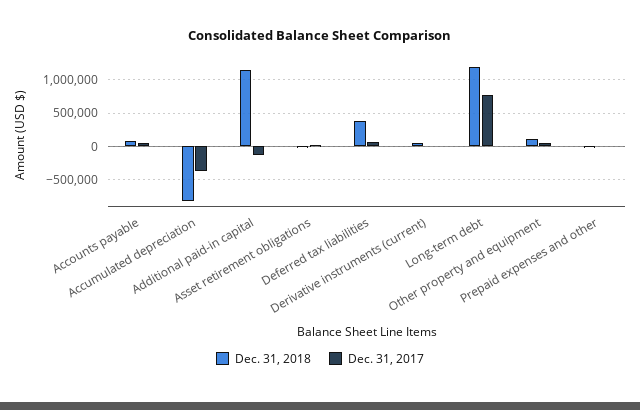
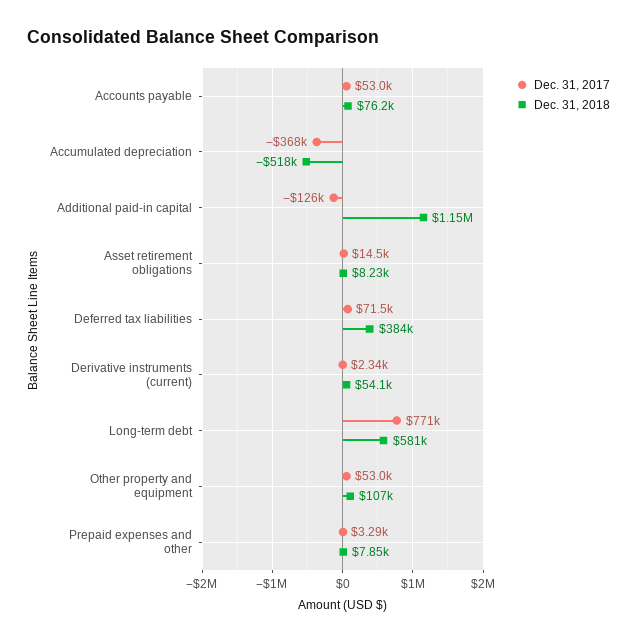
Dec. 31, 2018, Accumulated depreciation: -800000 -> -518000
Dec. 31, 2018, Long-term debt: 1200000 -> 581000

